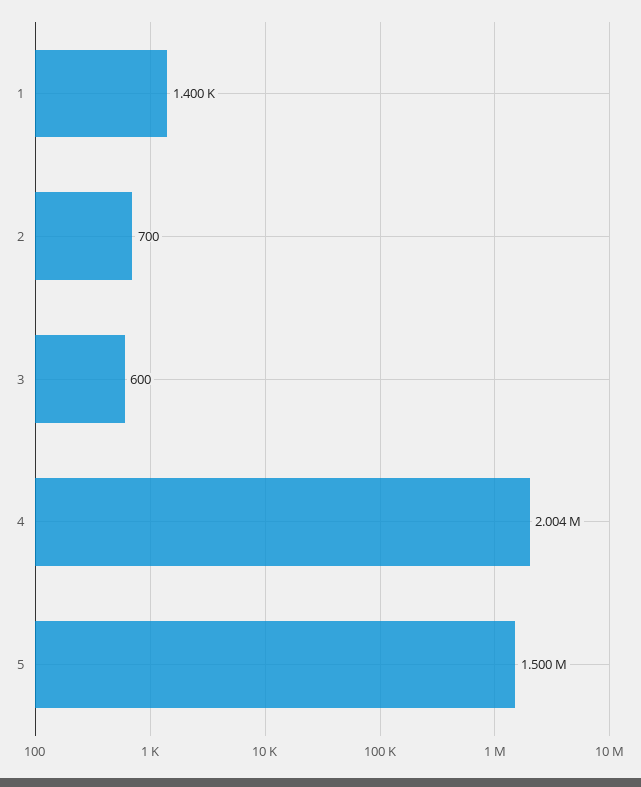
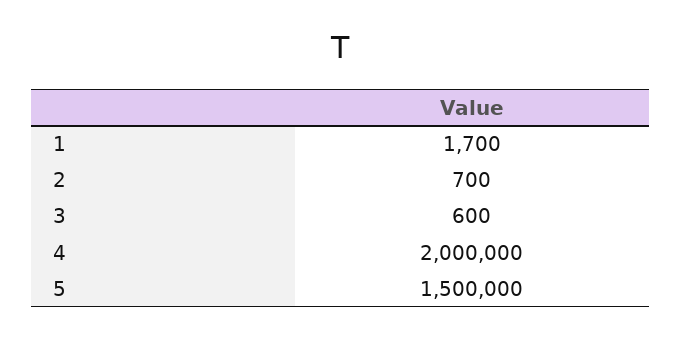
1: 1400 -> 1700
4: 2004000 -> 2000000

